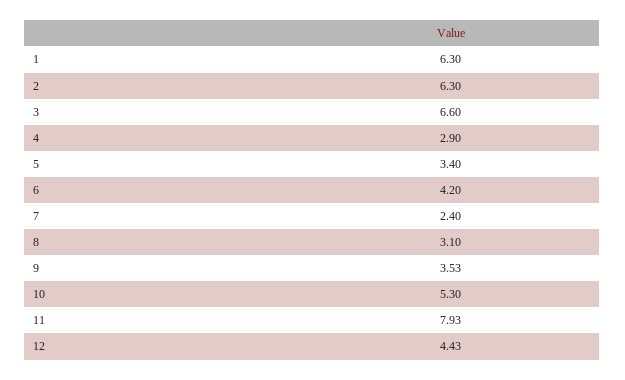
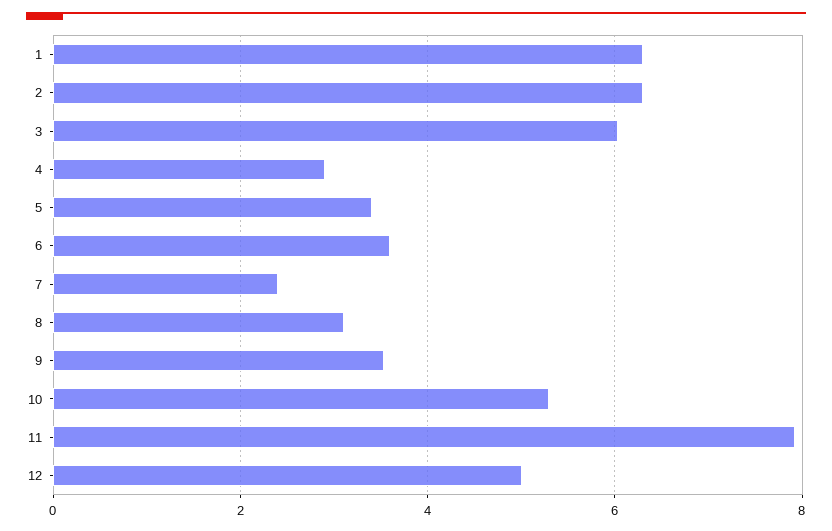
3: 6.6 -> 6
6: 4.2 -> 3.6
12: 4.43 -> 5

